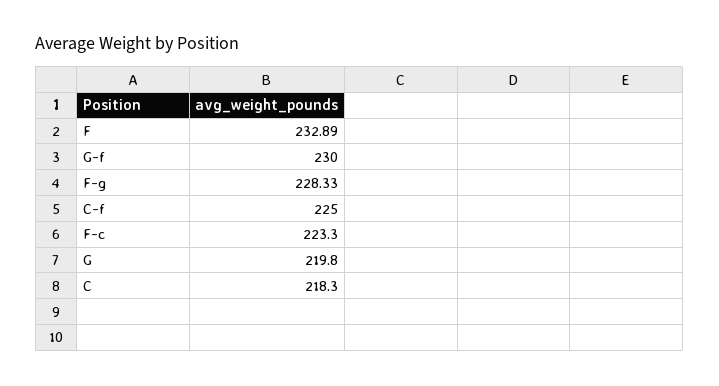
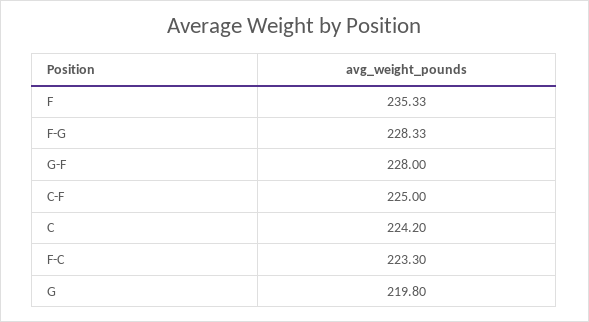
F: 232.89 -> 235.33
G-f: 230 -> 228
C: 218.3 -> 224.2

